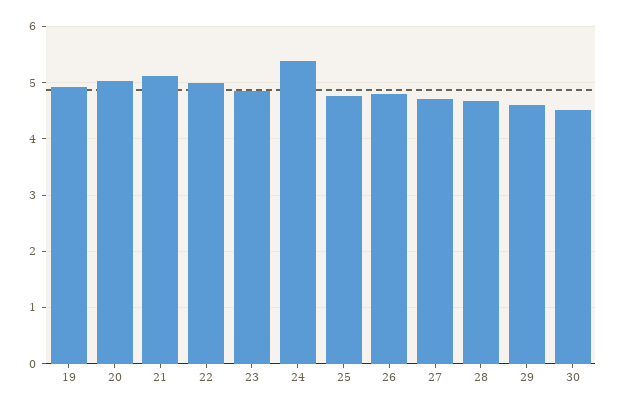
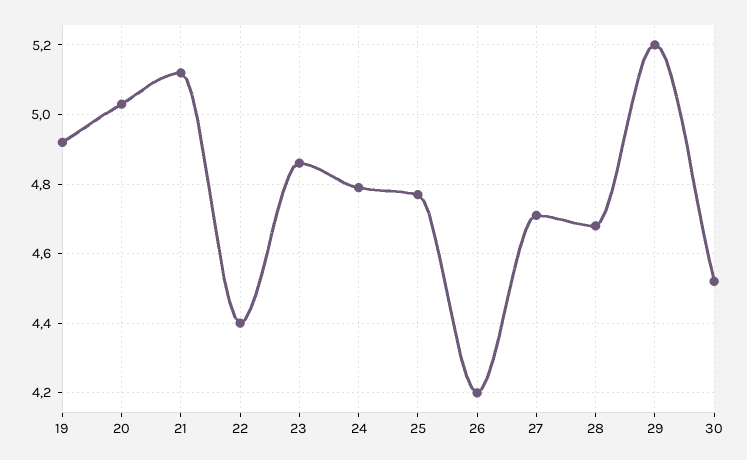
22: 5 -> 4.4
24: 5.4 -> 4.8
26: 4.8 -> 4.2
29: 4.6 -> 5.2

